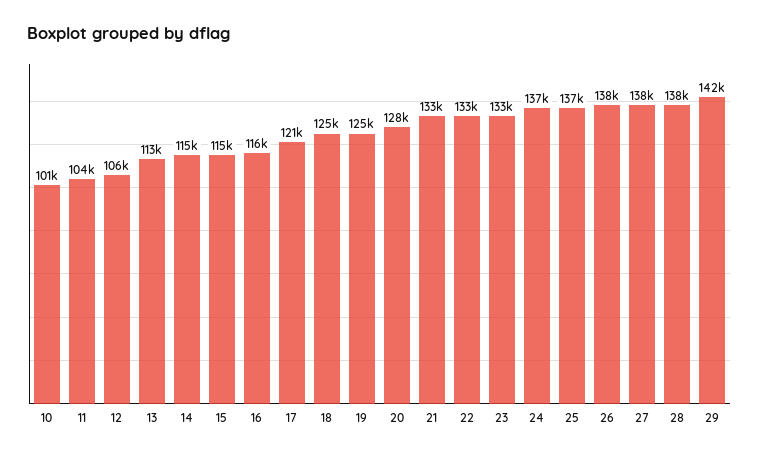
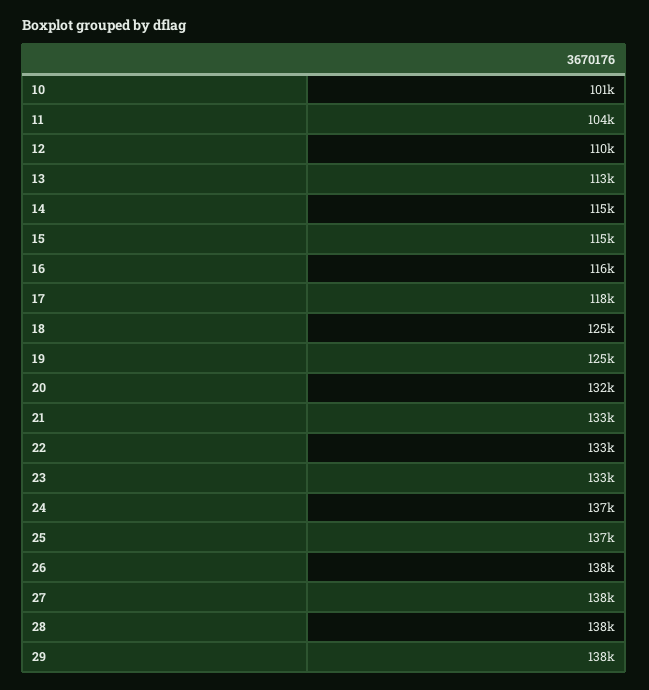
12: 106000 -> 110000
17: 121000 -> 118000
20: 128000 -> 132000
29: 142000 -> 138000

